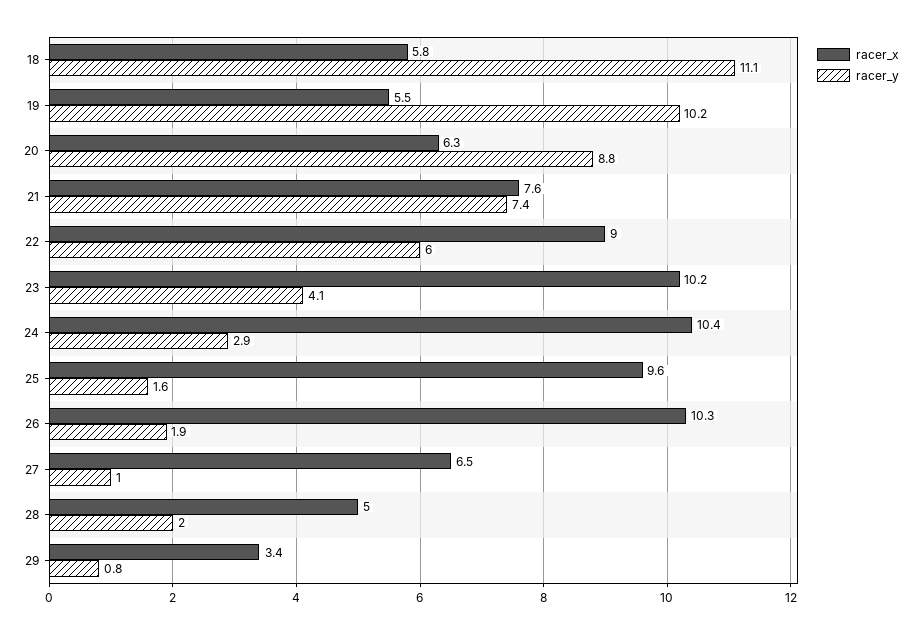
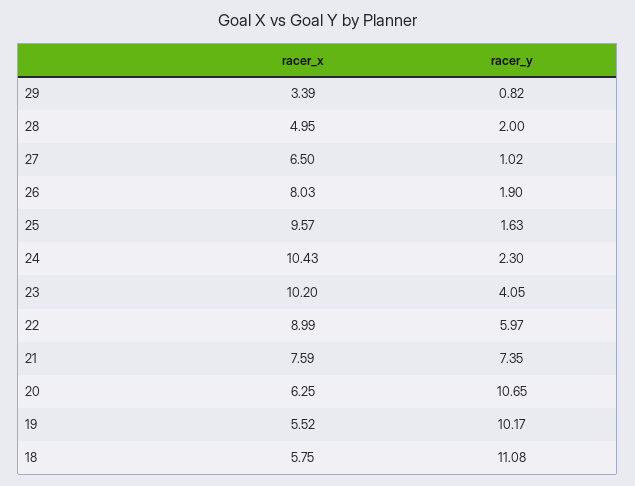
racer_y, 20: 8.8 -> 10.65
racer_y, 24: 2.9 -> 2.3
racer_x, 26: 10.3 -> 8.03

